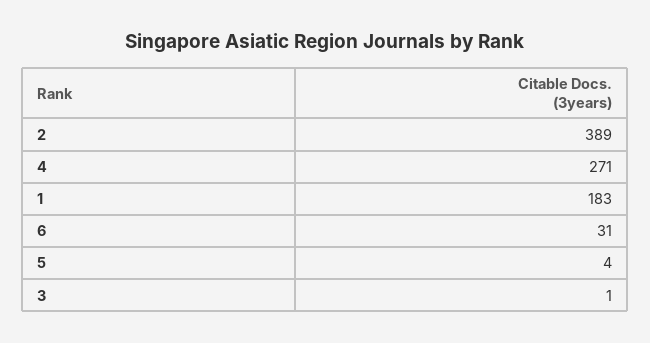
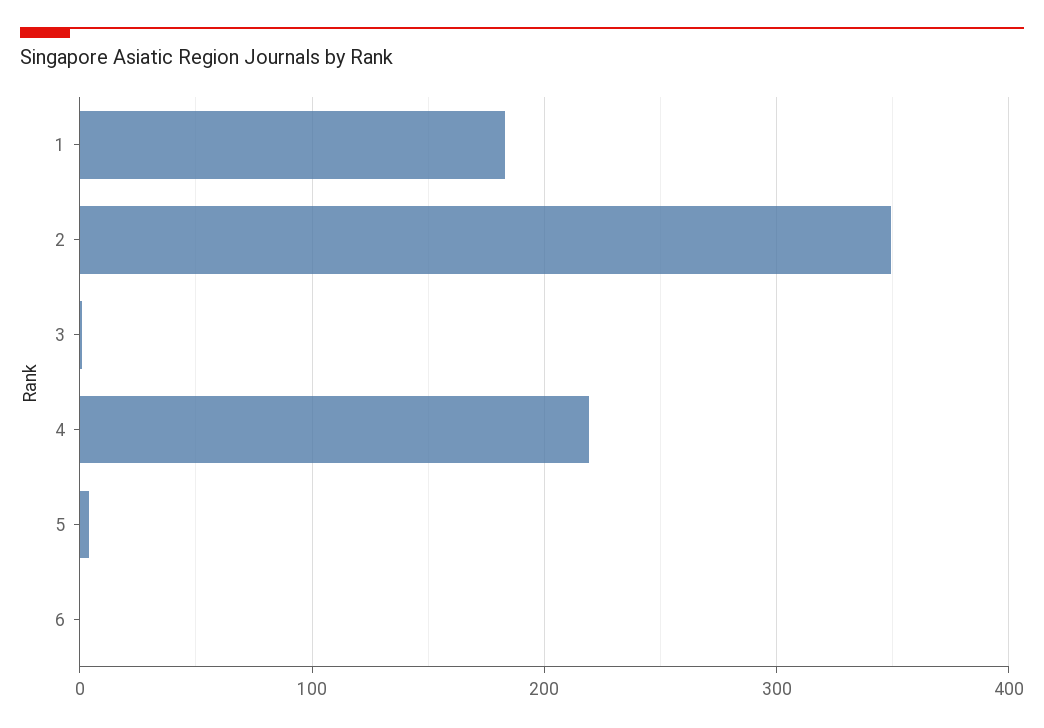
2: 389 -> 350
4: 271 -> 220
6: 31 -> 0

